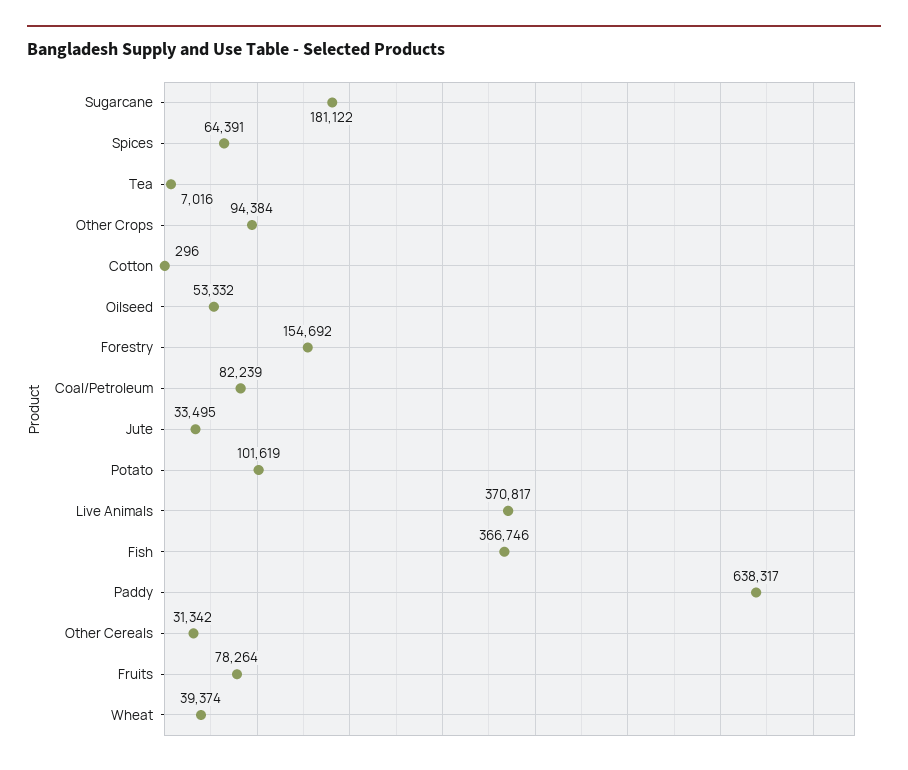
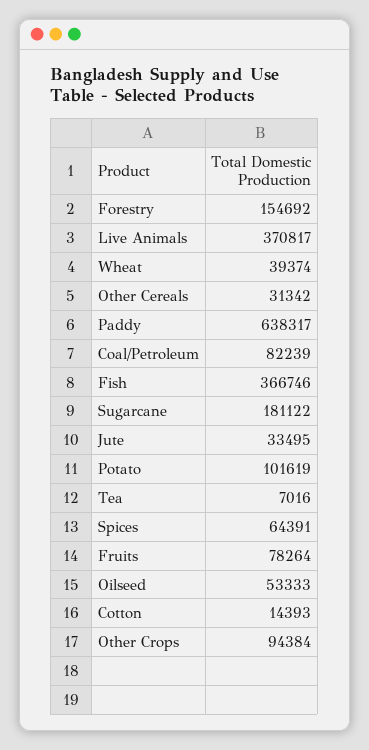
Cotton: 296 -> 14393
Oilseed: 53332 -> 53333

